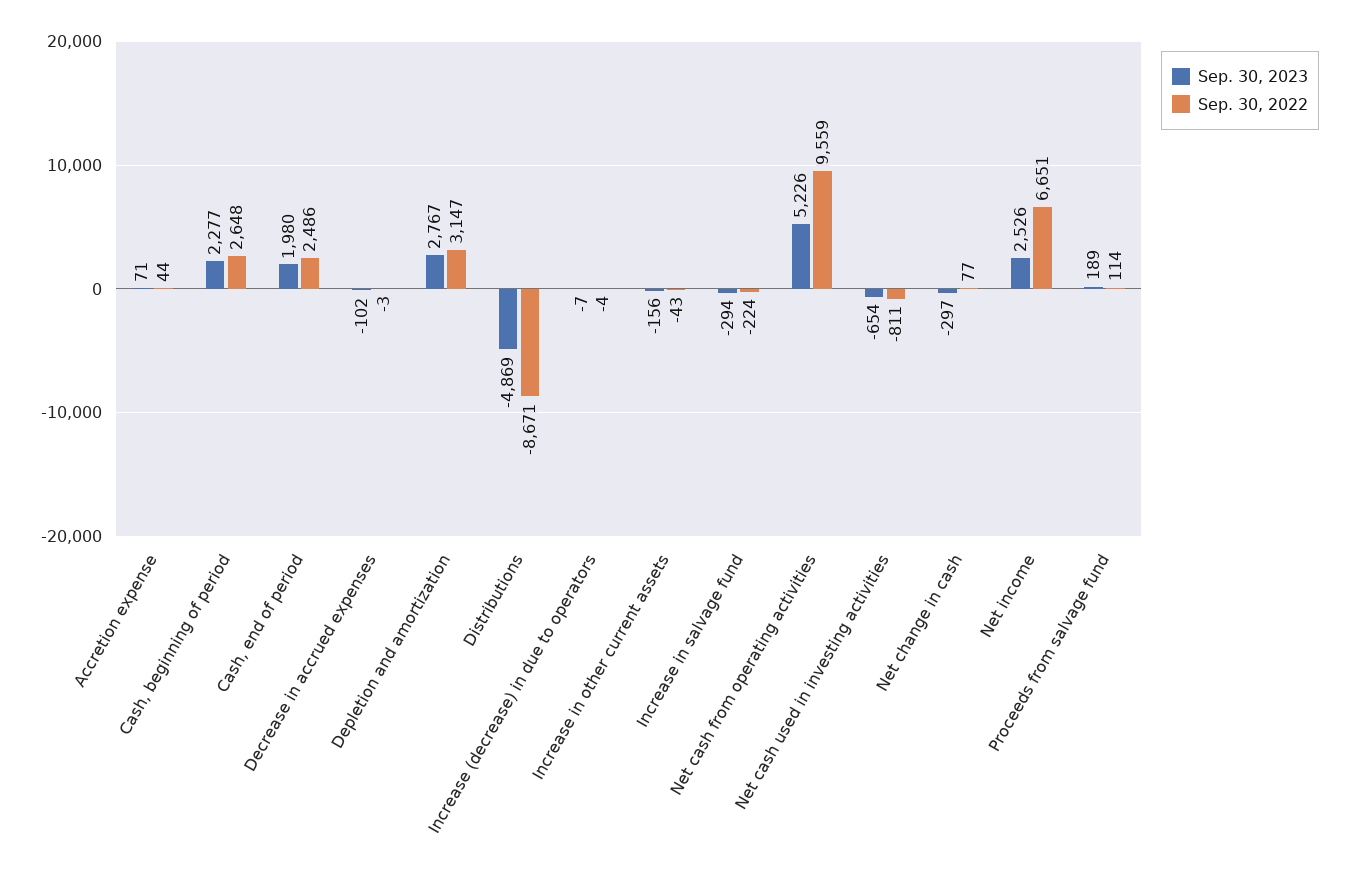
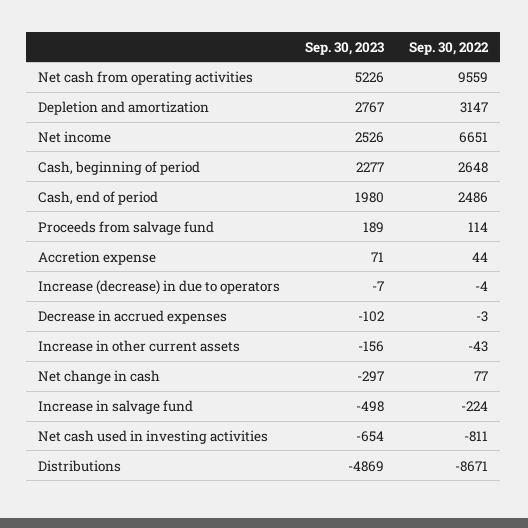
Sep. 30, 2023, Increase in salvage fund: -294 -> -498

